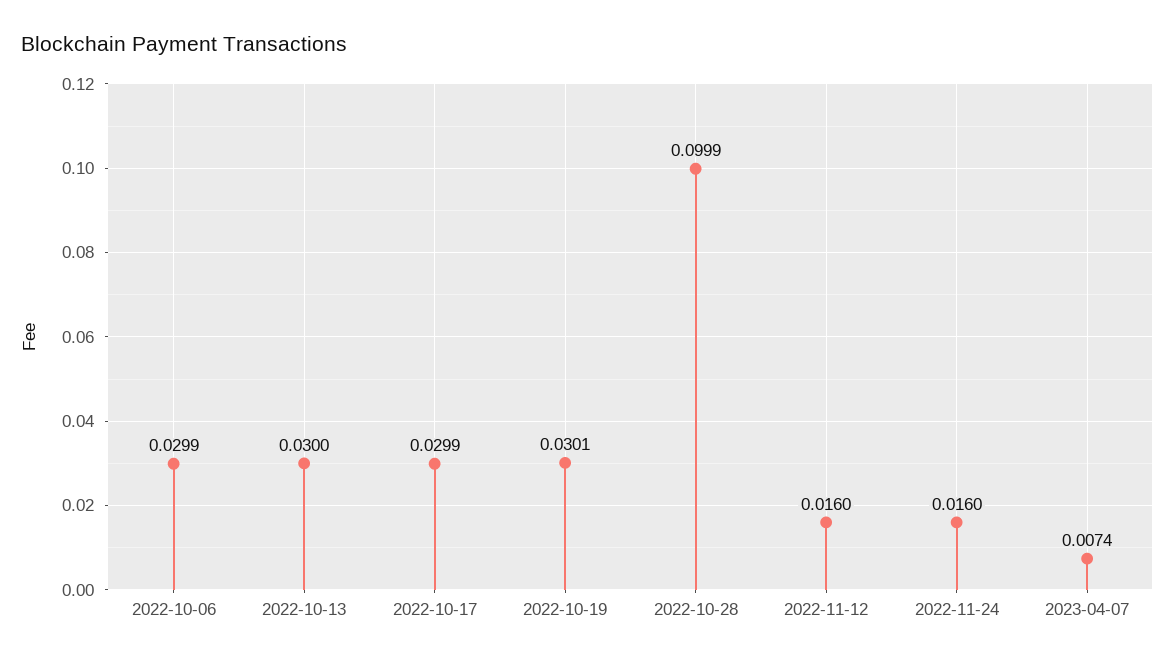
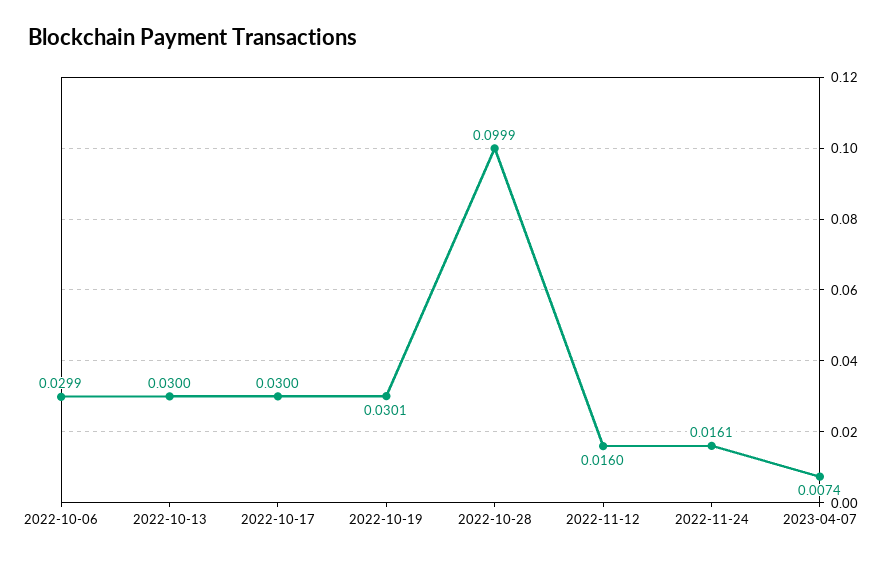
2022-10-17: 0.0299 -> 0.03
2022-11-24: 0.016 -> 0.0161

